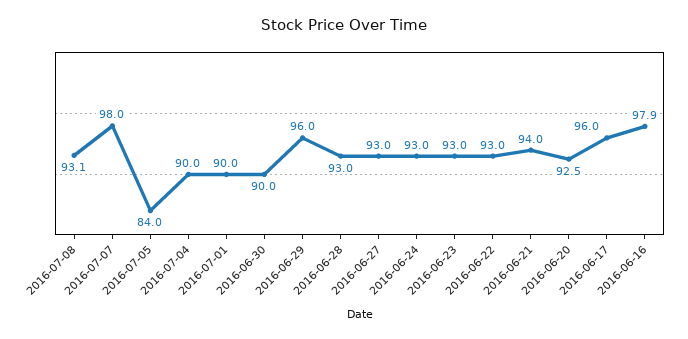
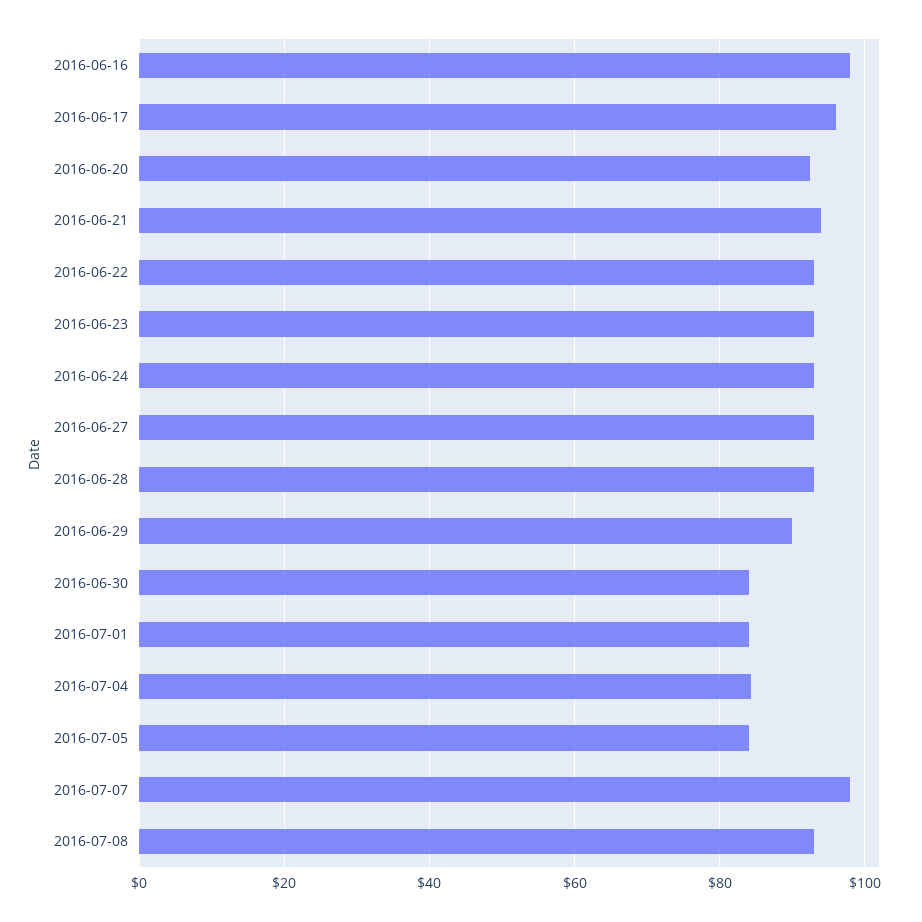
2016-07-04: 90 -> 84
2016-07-01: 90 -> 84
2016-06-30: 90 -> 84
2016-06-29: 96 -> 90

